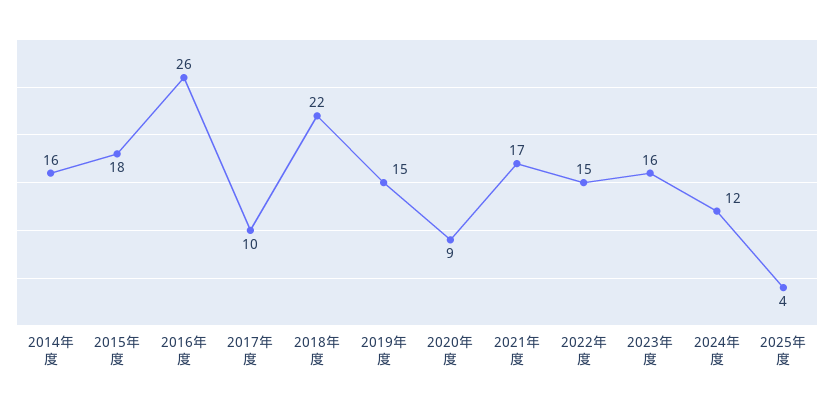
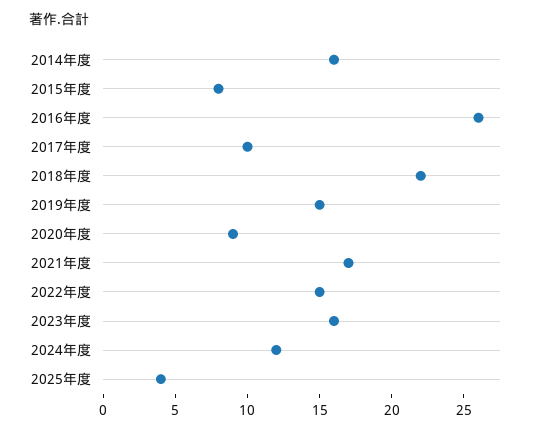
2015年度: 18 -> 8

